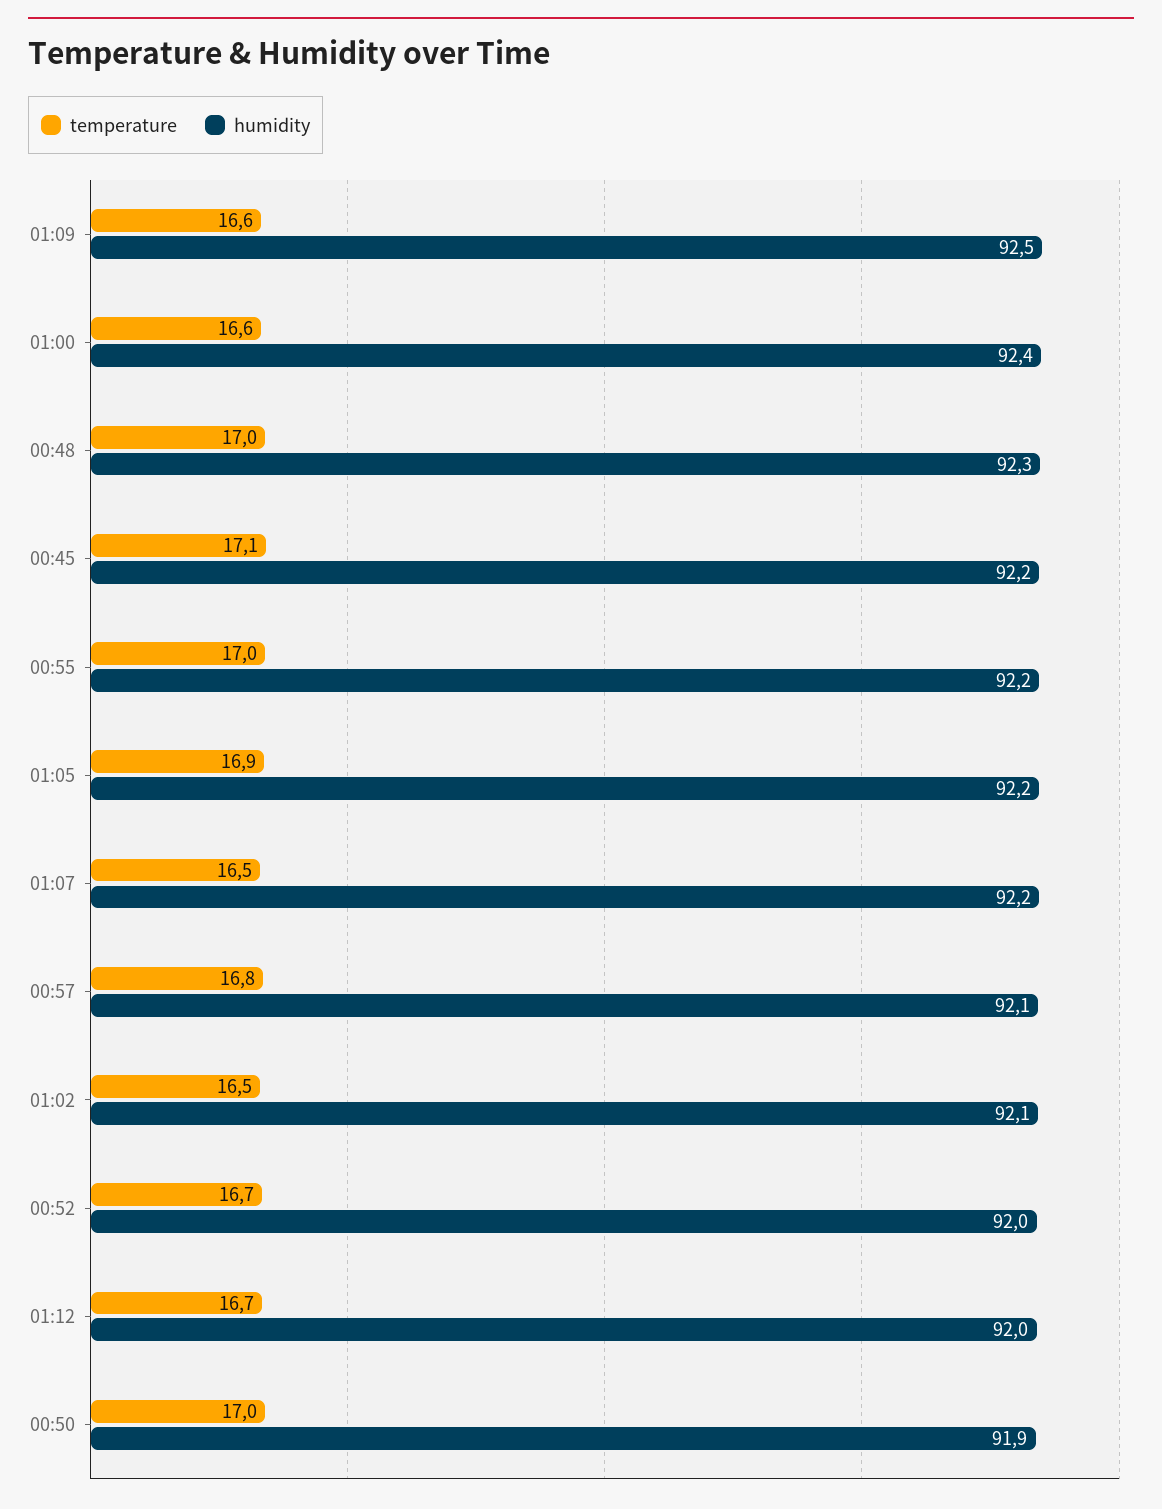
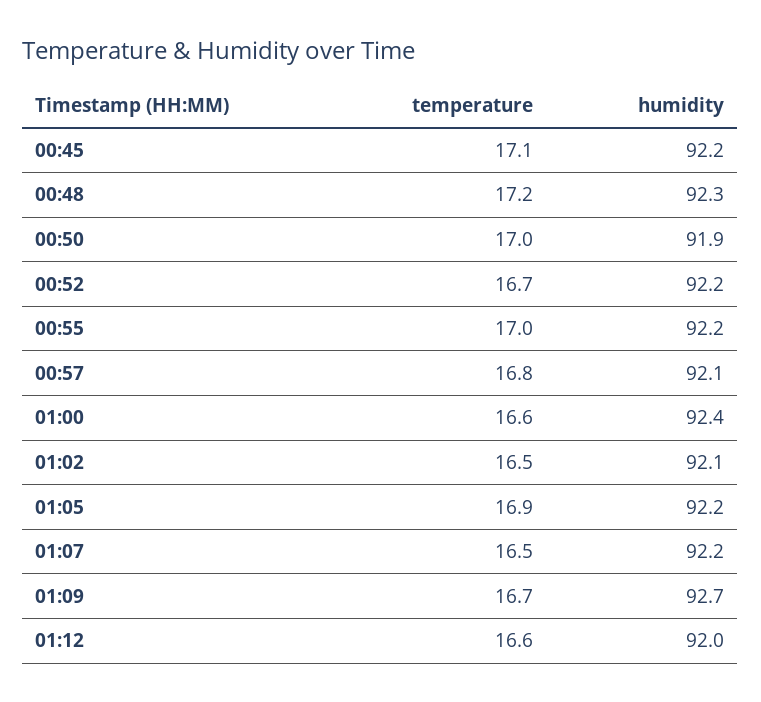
temperature, 01:09: 16.6 -> 16.7
humidity, 01:09: 92.5 -> 92.7
temperature, 00:48: 17 -> 17.2
humidity, 00:52: 92 -> 92.2
temperature, 01:12: 16.7 -> 16.6

